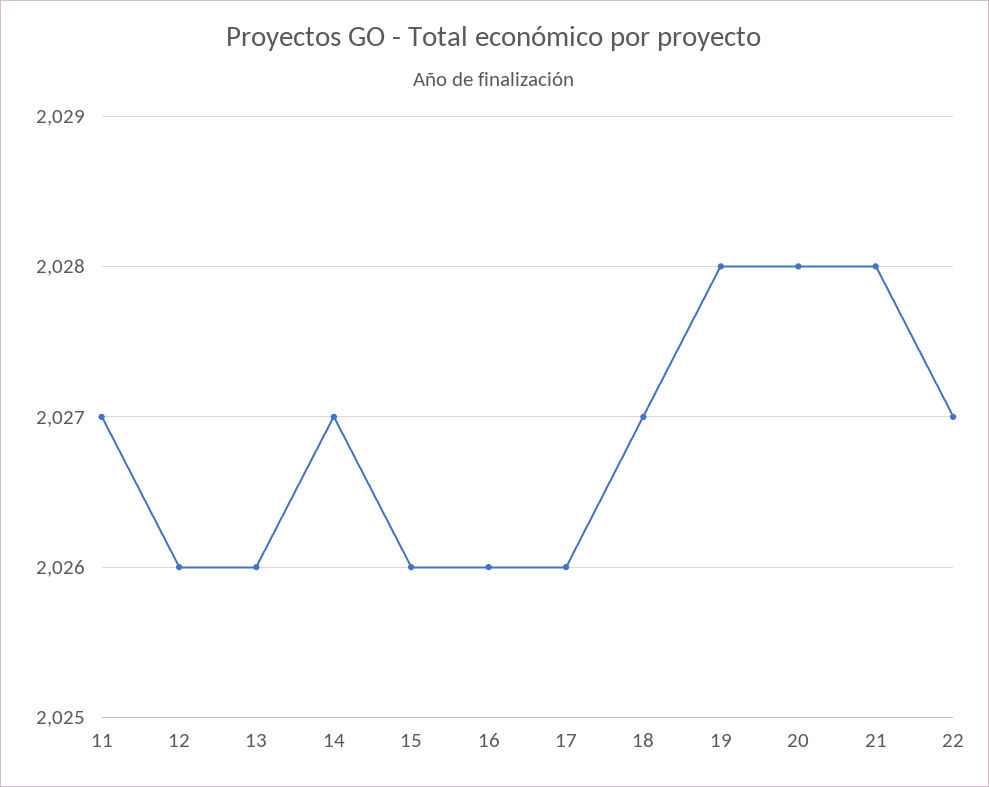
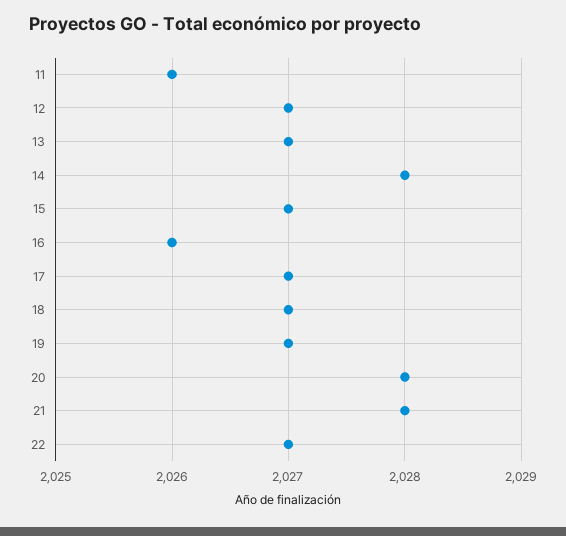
11: 2027 -> 2026
12: 2026 -> 2027
13: 2026 -> 2027
14: 2027 -> 2028
15: 2026 -> 2027
17: 2026 -> 2027
19: 2028 -> 2027

